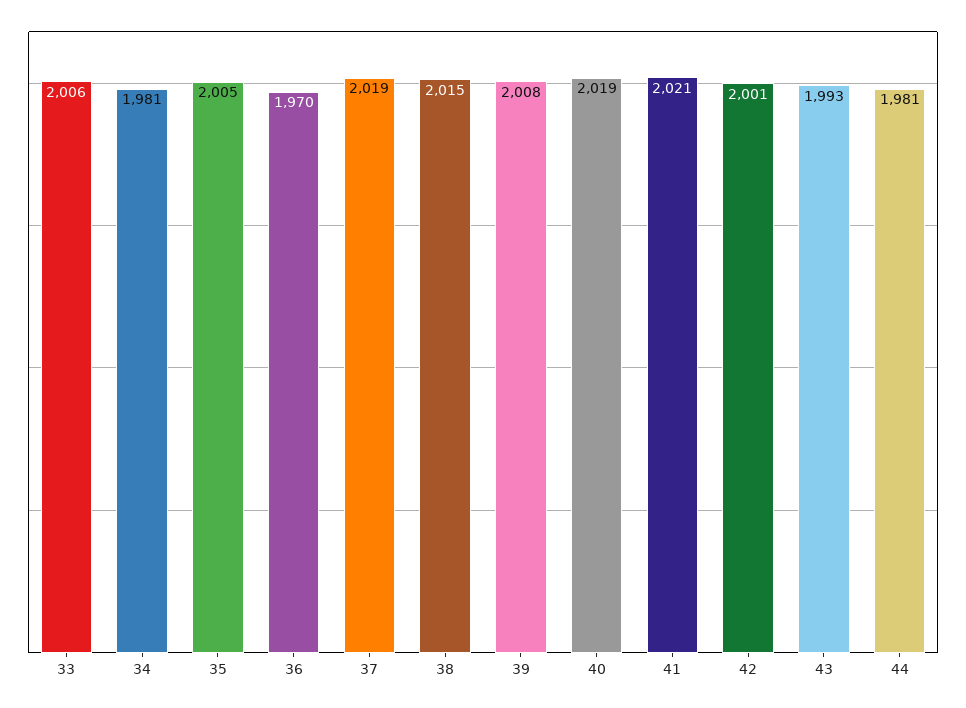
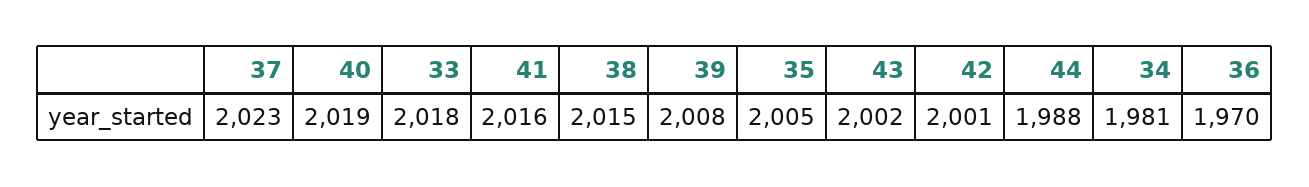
33: 2006 -> 2018
37: 2019 -> 2023
41: 2021 -> 2016
43: 1993 -> 2002
44: 1981 -> 1988

